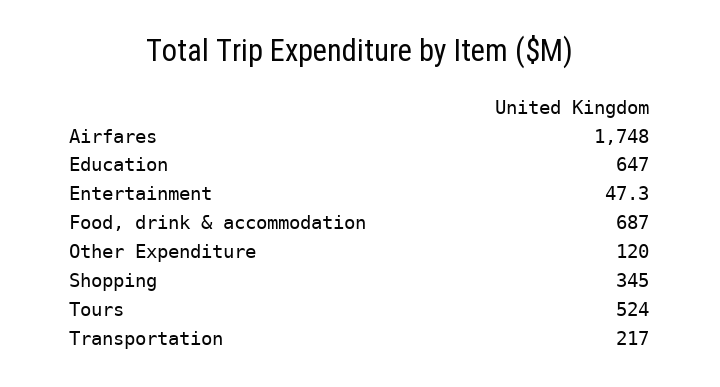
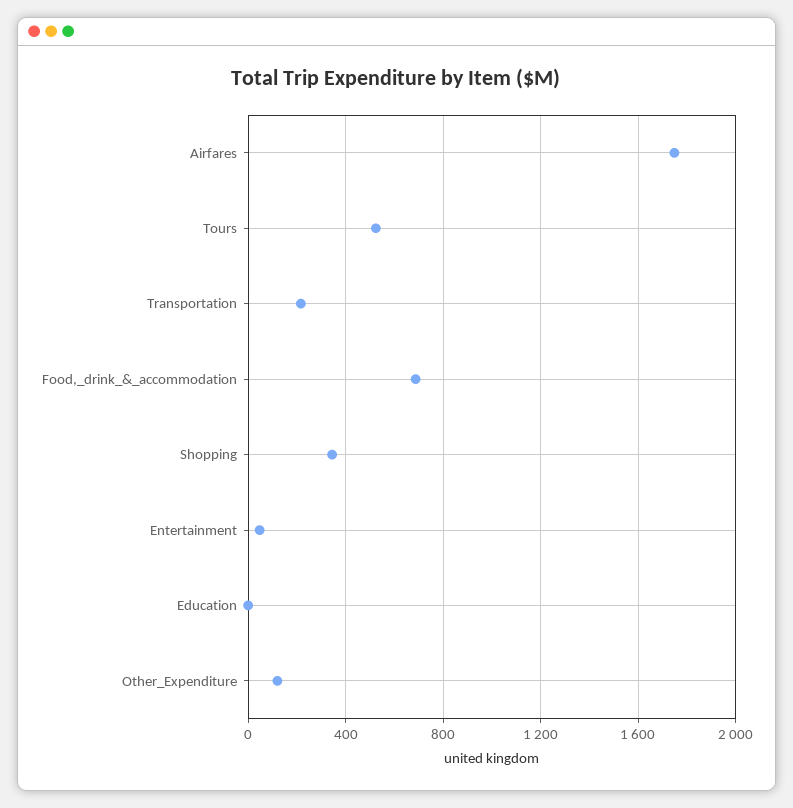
Education: 647 -> 0

